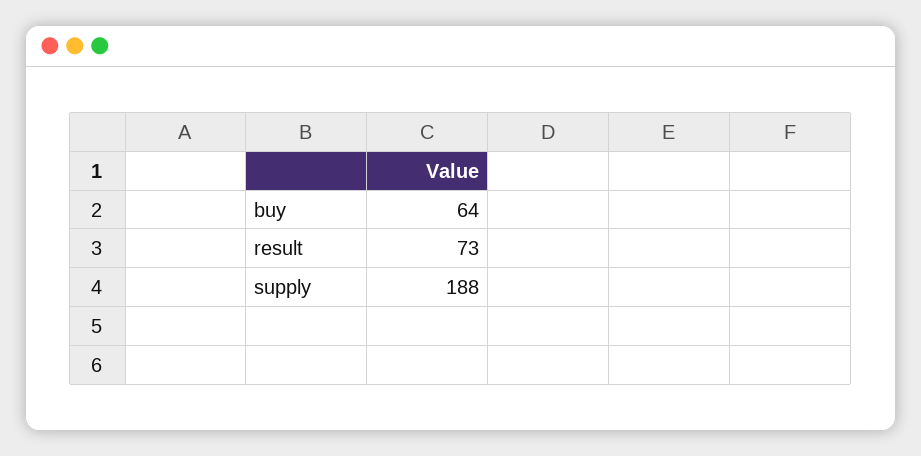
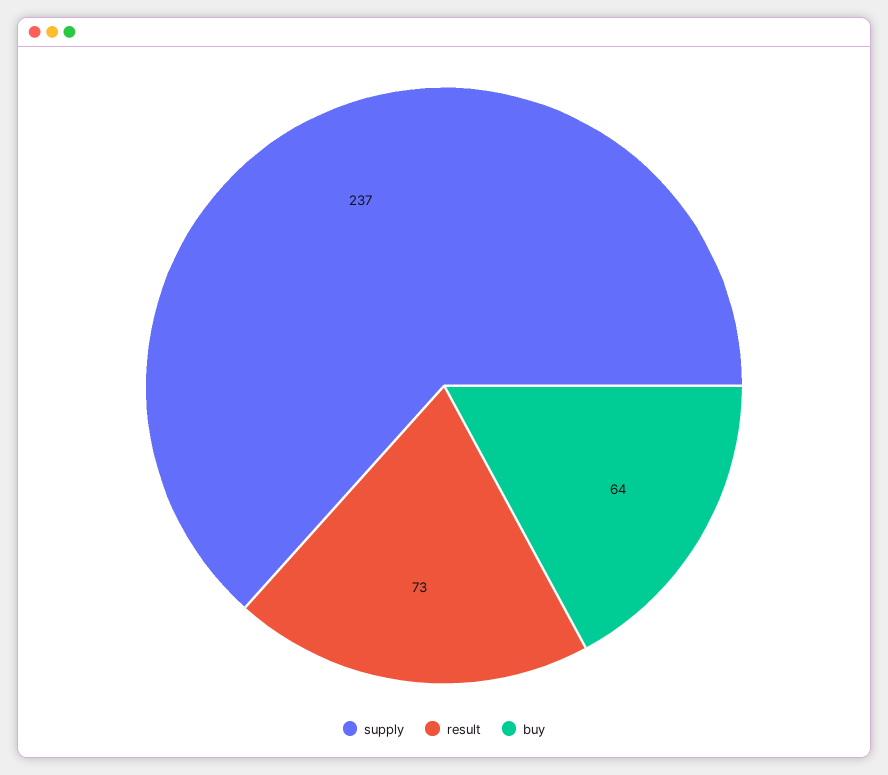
supply: 188 -> 237

